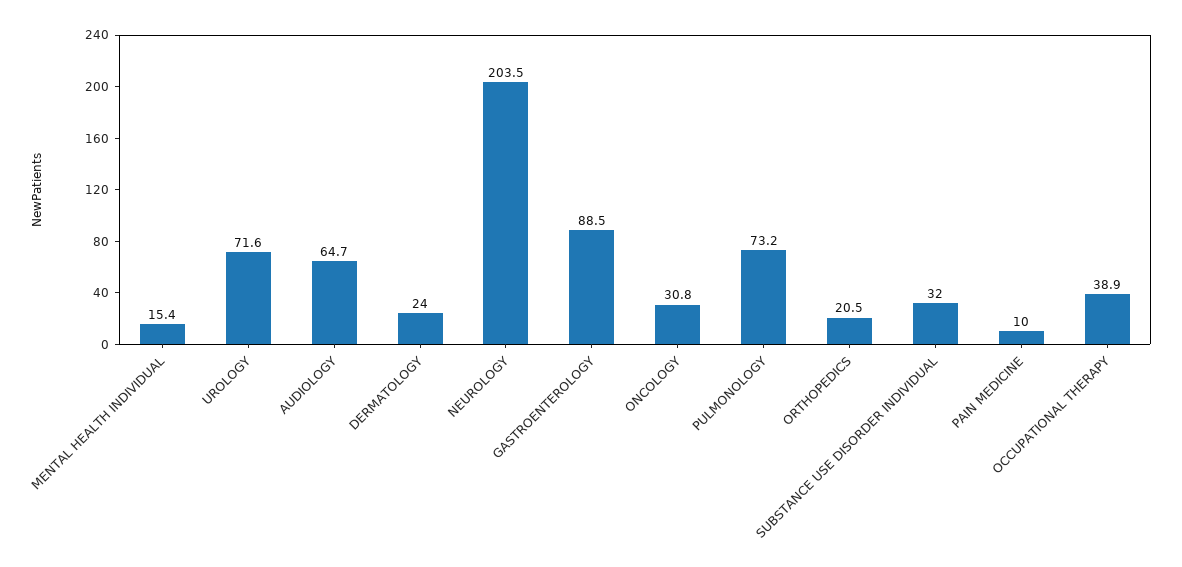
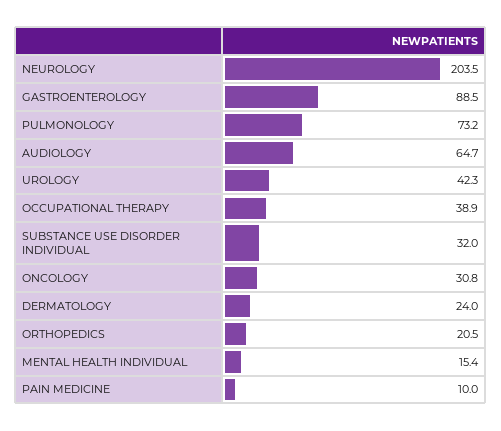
UROLOGY: 71.6 -> 42.3

